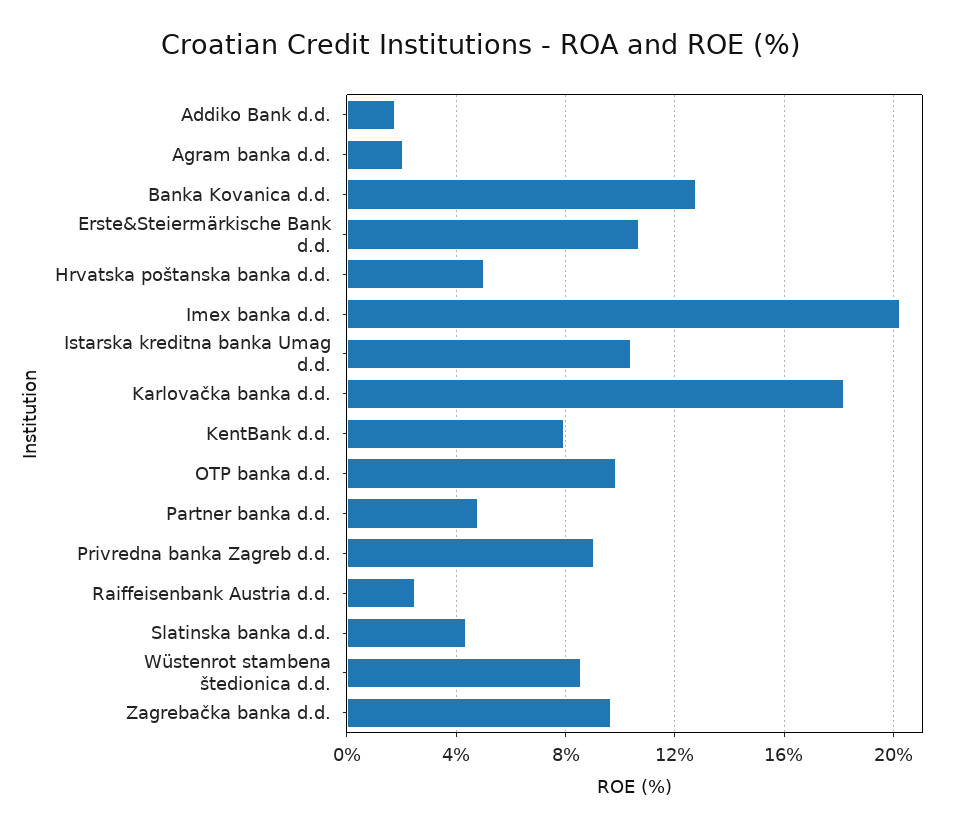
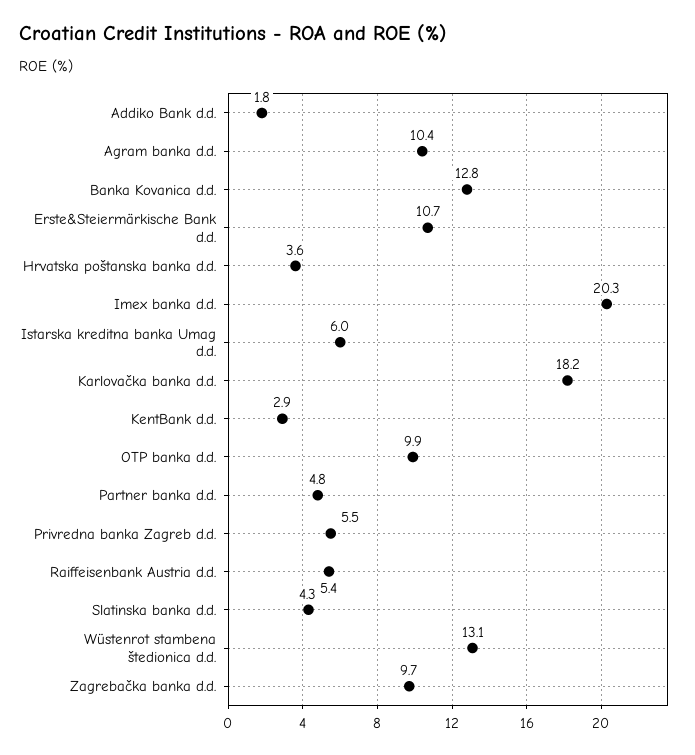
Agram banka d.d.: 2 -> 10.4
Hrvatska poštanska banka d.d.: 5 -> 3.6
Istarska kreditna banka Umag d.d.: 10.5 -> 6
KentBank d.d.: 8 -> 2.9
Privredna banka Zagreb d.d.: 9 -> 5.5
Raiffeisenbank Austria d.d.: 2.5 -> 5.4
Wüstenrot stambena štedionica d.d.: 8.5 -> 13.1

